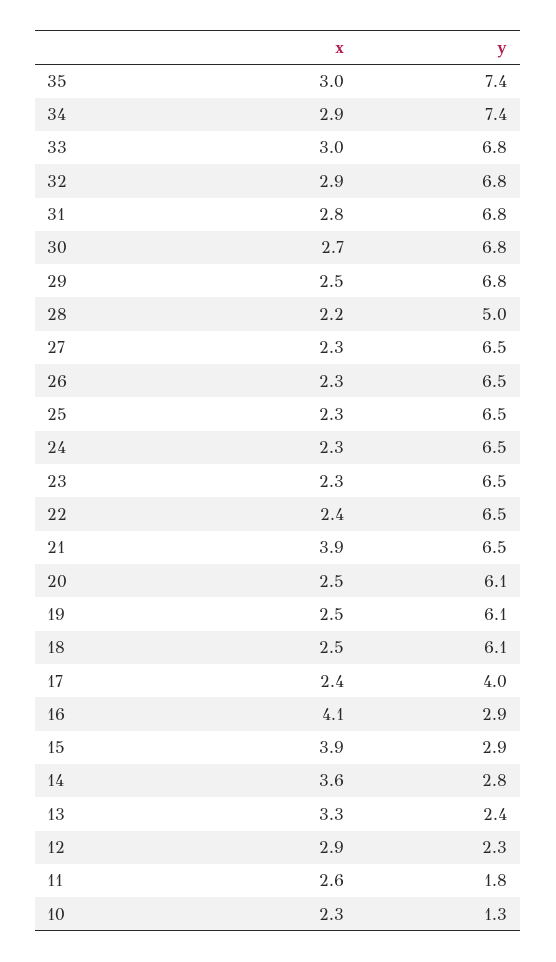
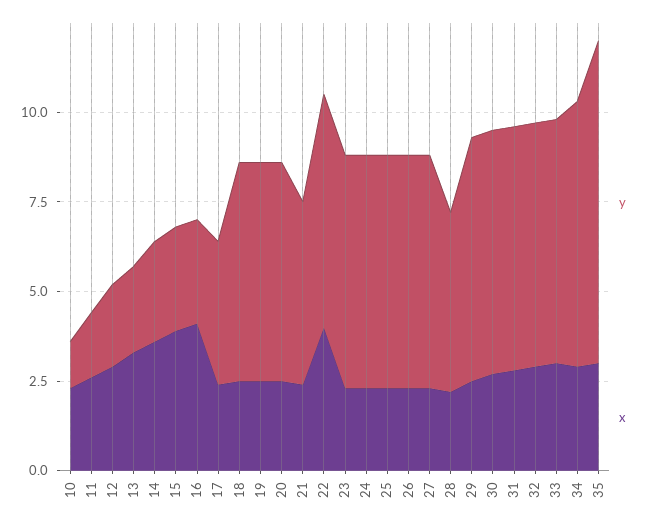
y, 35: 7.4 -> 9
x, 22: 2.4 -> 4
x, 21: 3.9 -> 2.5
y, 21: 6.5 -> 5

